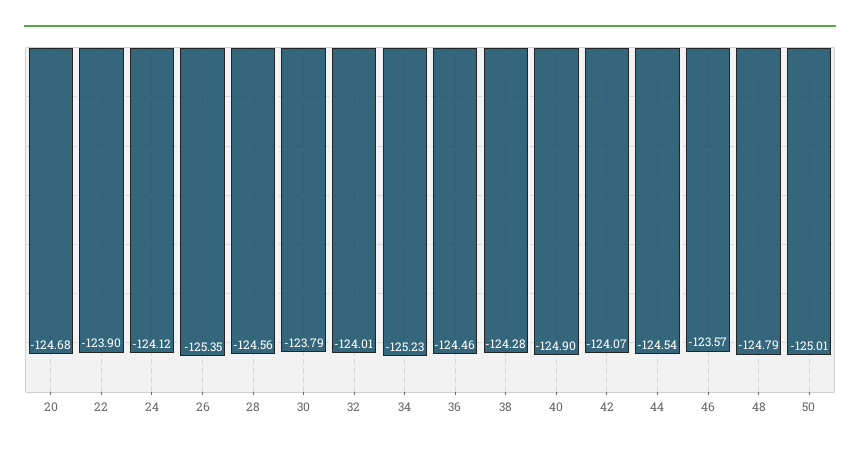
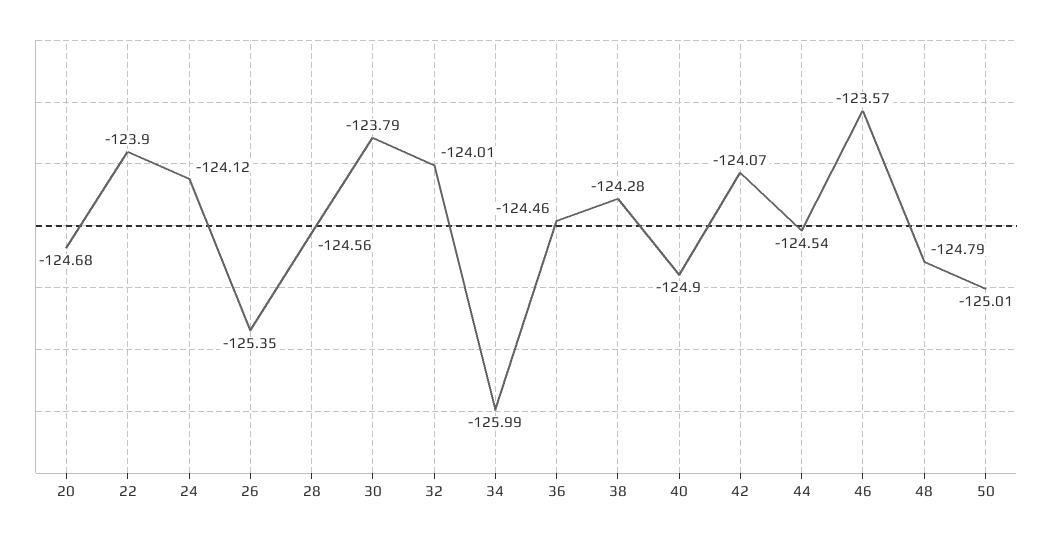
34: -125.23 -> -125.99

